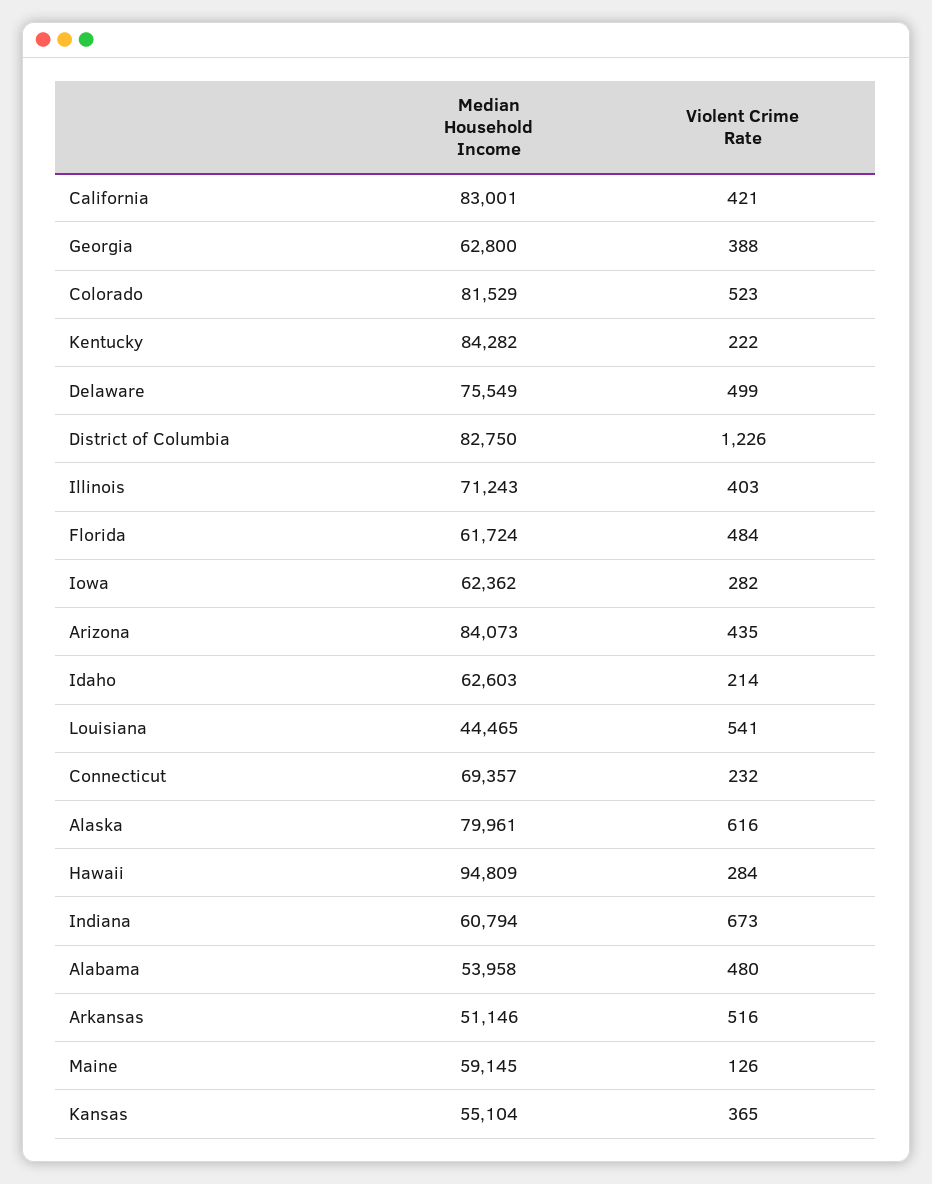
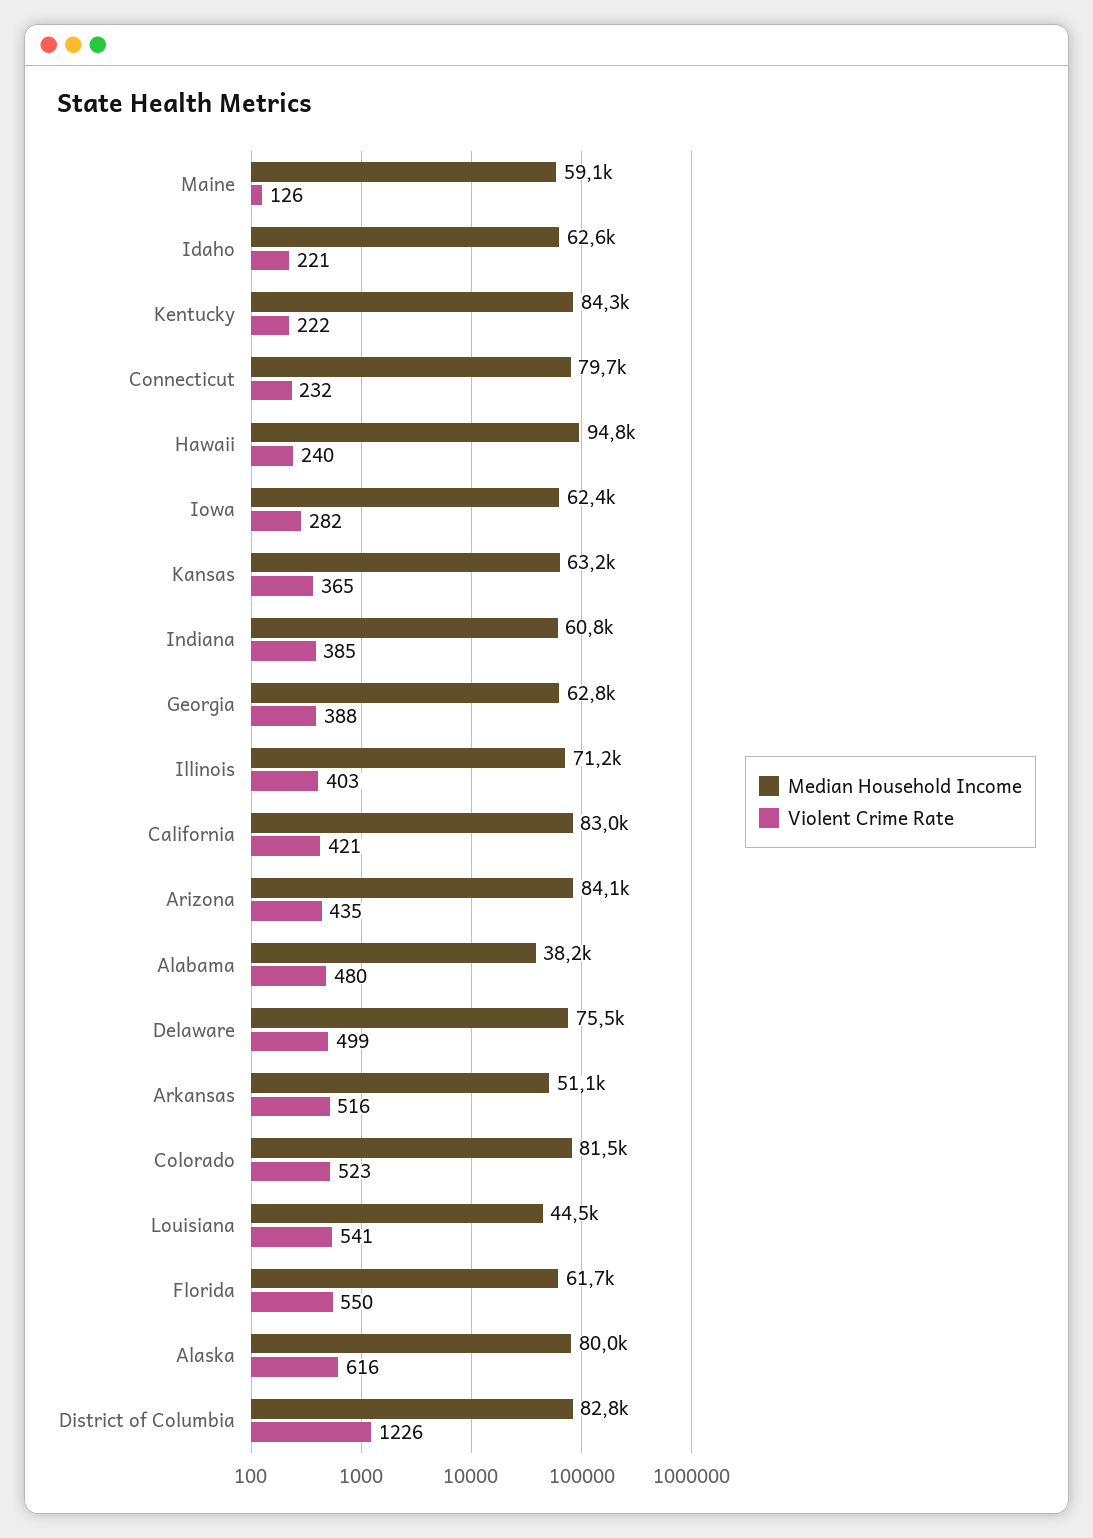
Violent Crime Rate, Florida: 484 -> 550
Violent Crime Rate, Idaho: 214 -> 221
Median Household Income, Connecticut: 69357 -> 79700
Violent Crime Rate, Hawaii: 284 -> 240
Violent Crime Rate, Indiana: 673 -> 385
Median Household Income, Alabama: 53958 -> 38200
Median Household Income, Kansas: 55104 -> 63200

